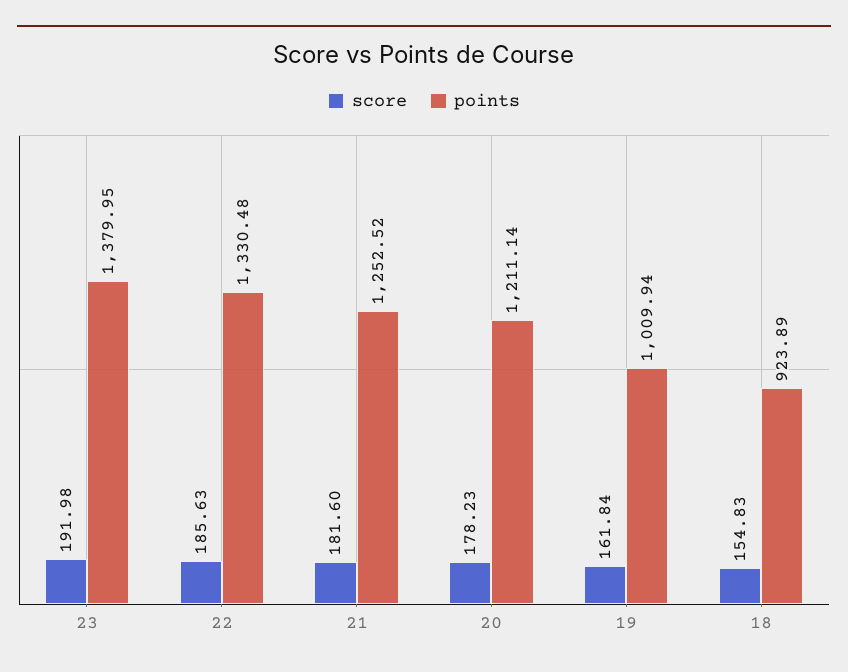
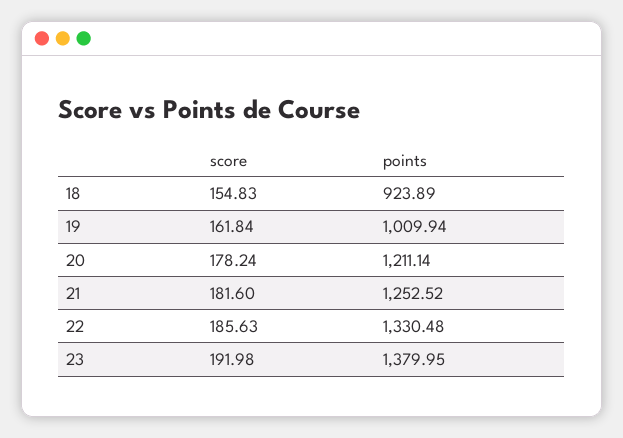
score, 20: 178.23 -> 178.24

